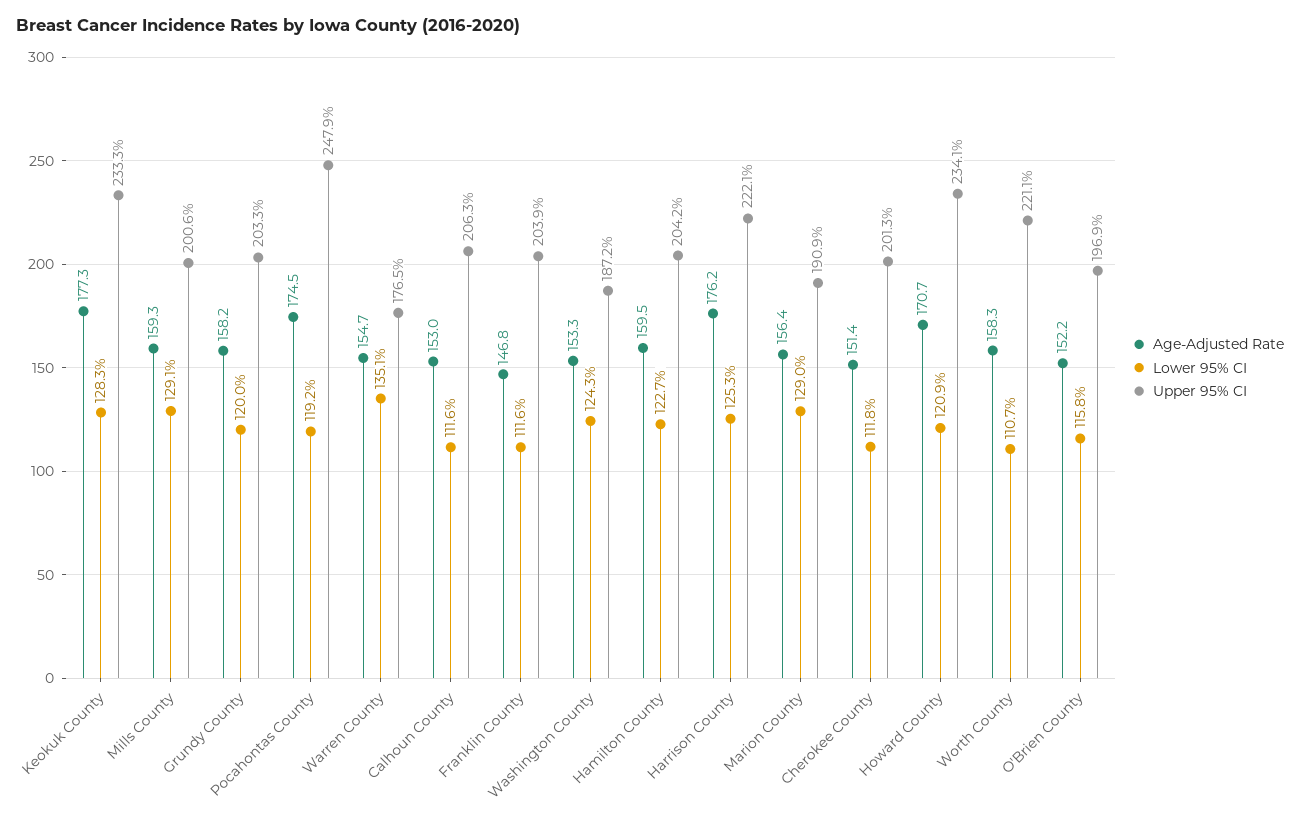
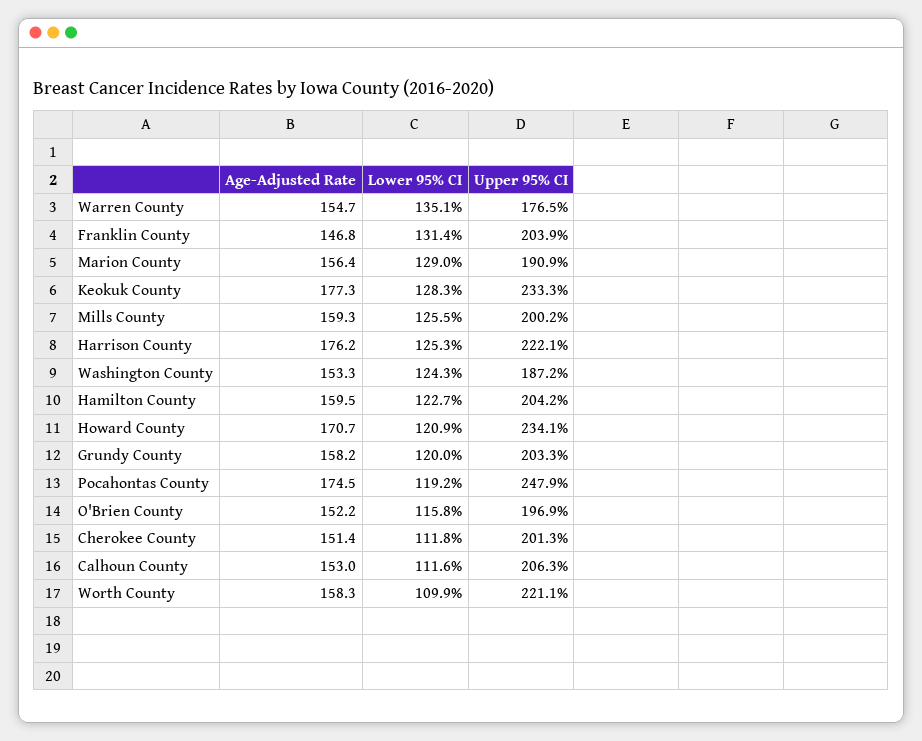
Lower 95% CI, Mills County: 129.1 -> 125.5
Upper 95% CI, Mills County: 200.6 -> 200.2
Lower 95% CI, Franklin County: 111.6 -> 131.4
Lower 95% CI, Worth County: 110.7 -> 109.9

